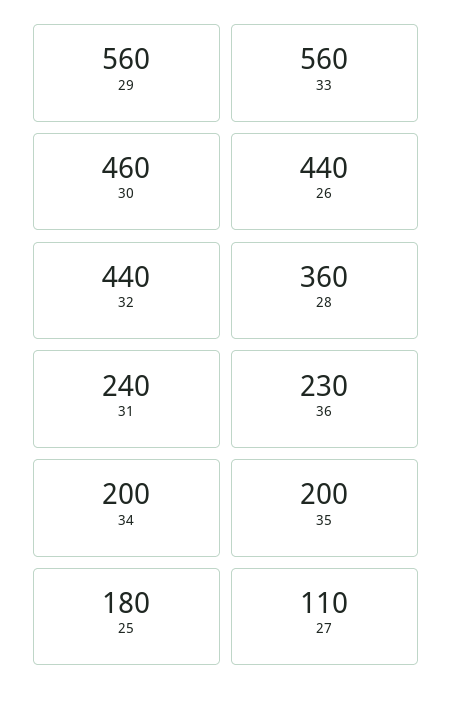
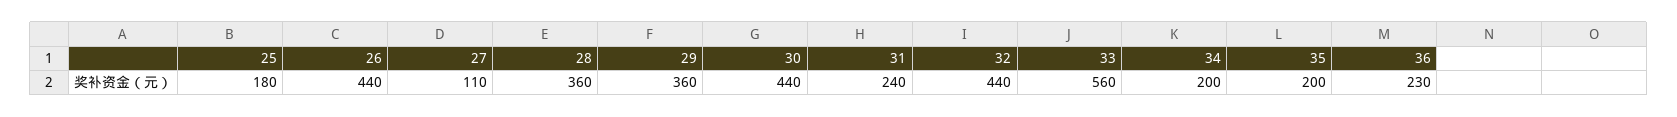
29: 560 -> 360
30: 460 -> 440

